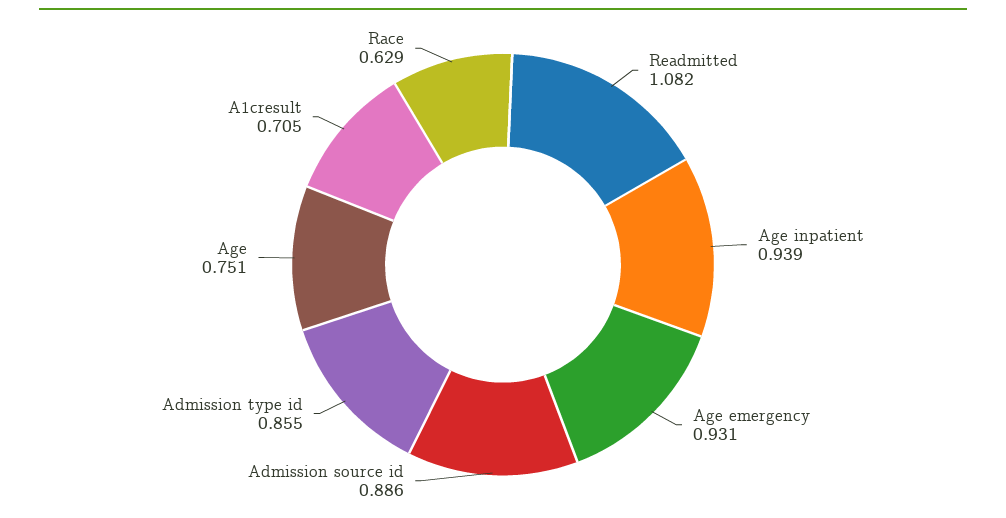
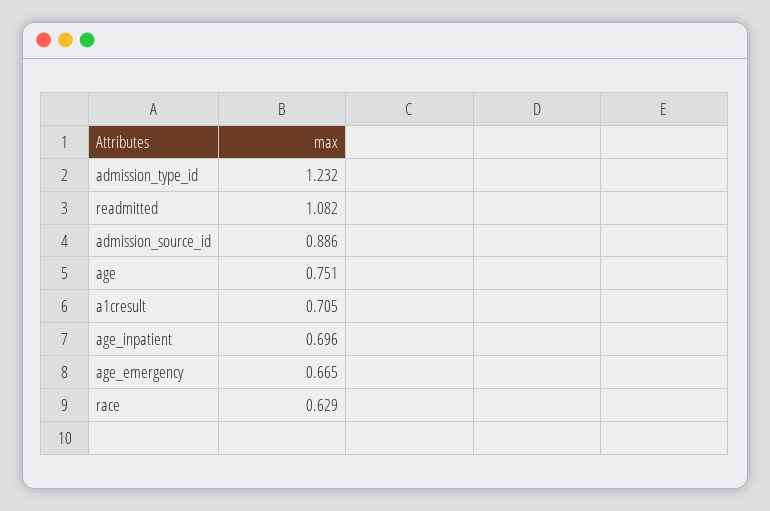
Age inpatient: 0.939 -> 0.696
Age emergency: 0.931 -> 0.665
Admission type id: 0.855 -> 1.232

